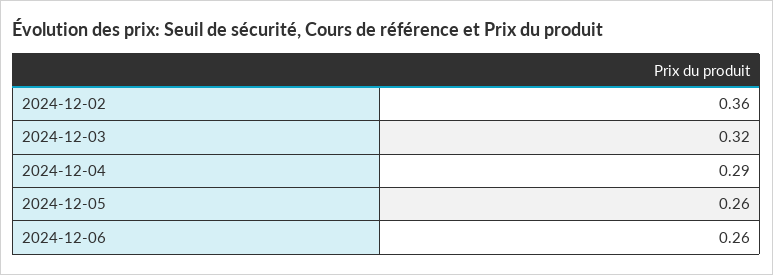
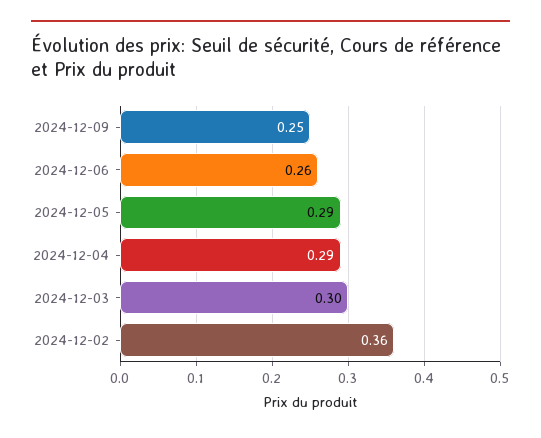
2024-12-03: 0.32 -> 0.3
2024-12-05: 0.26 -> 0.29
2024-12-09: none -> 0.25

